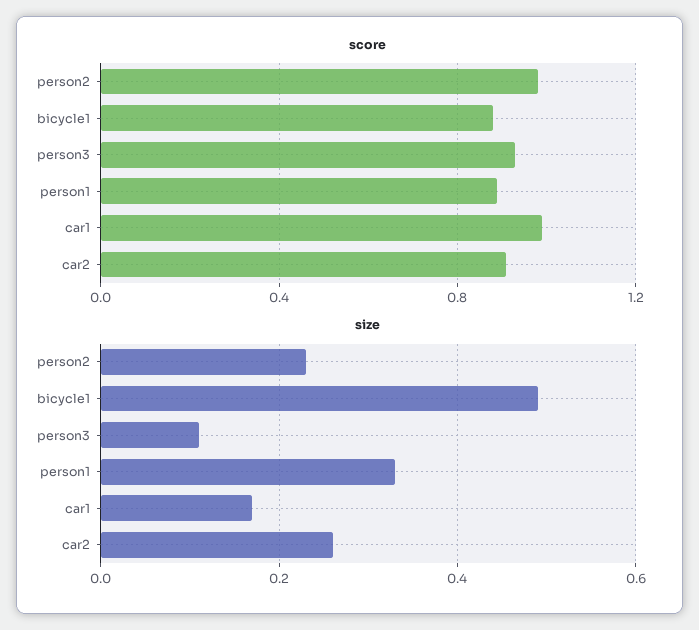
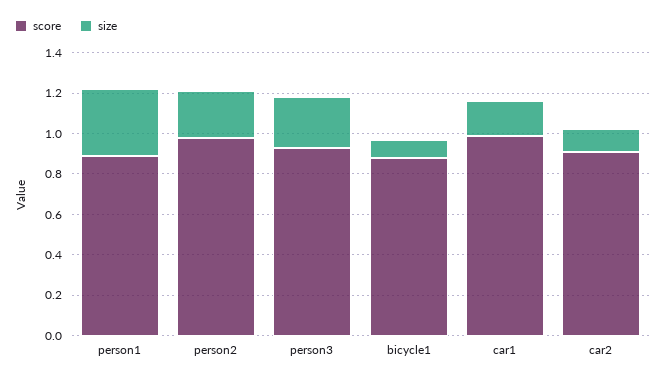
size, bicycle1: 0.5 -> 0.1
size, person3: 0.1 -> 0.25
size, car2: 0.25 -> 0.1

